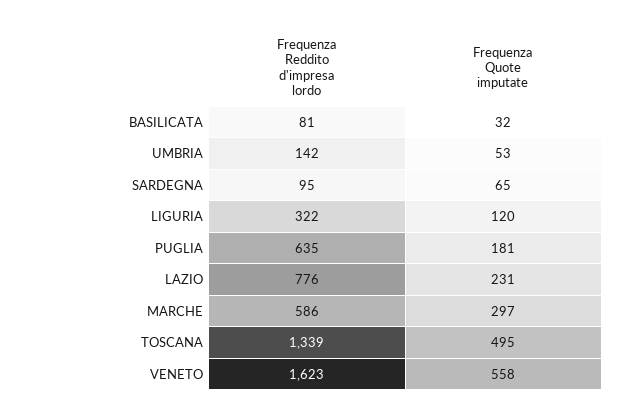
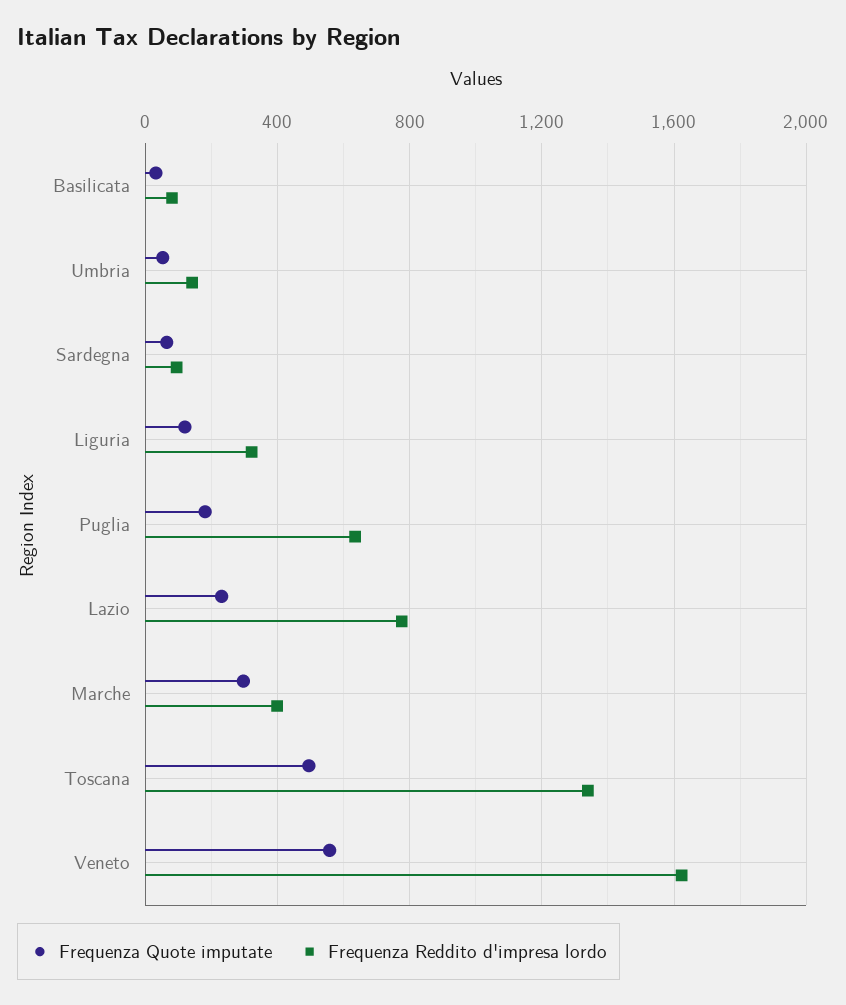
Frequenza Reddito d'impresa lordo, MARCHE: 586 -> 400

